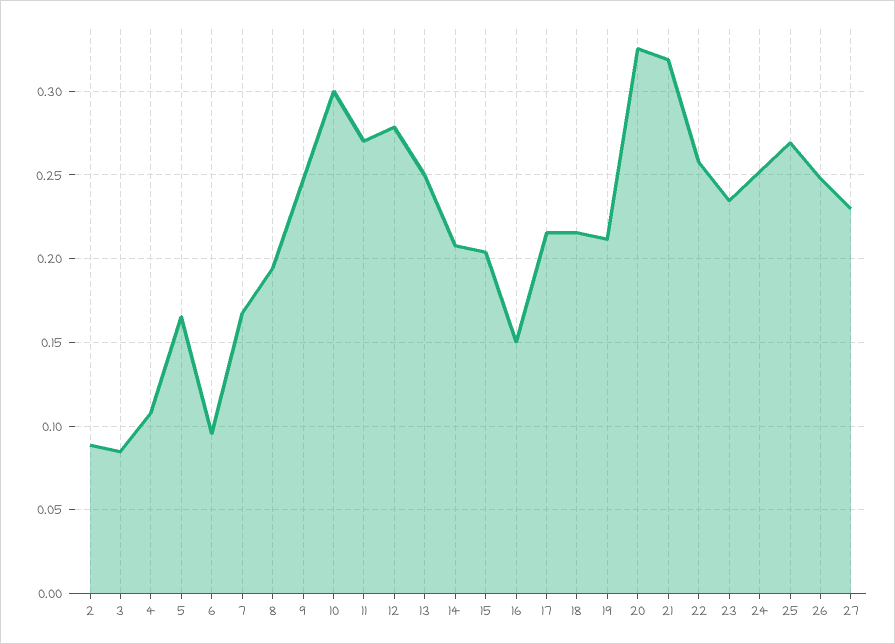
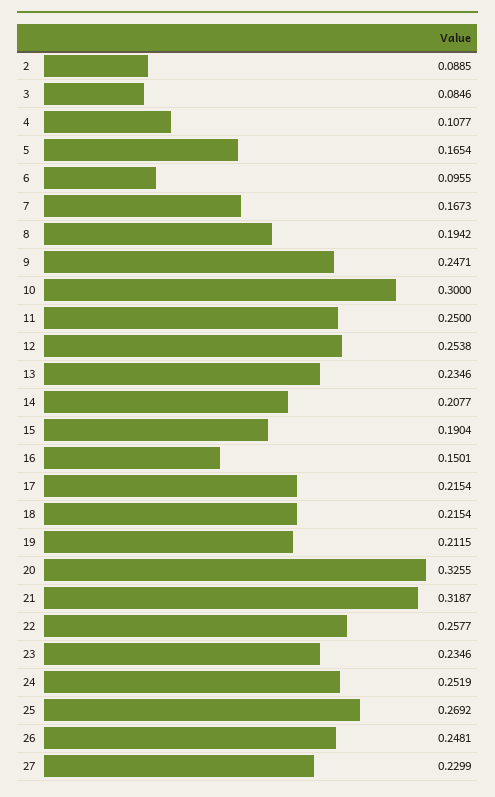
11: 0.27 -> 0.25
12: 0.28 -> 0.2538
13: 0.25 -> 0.2346
15: 0.205 -> 0.1904

